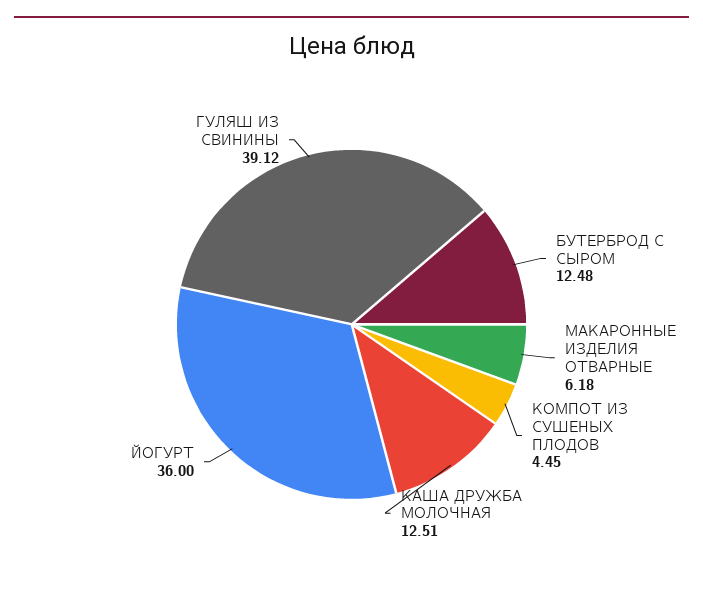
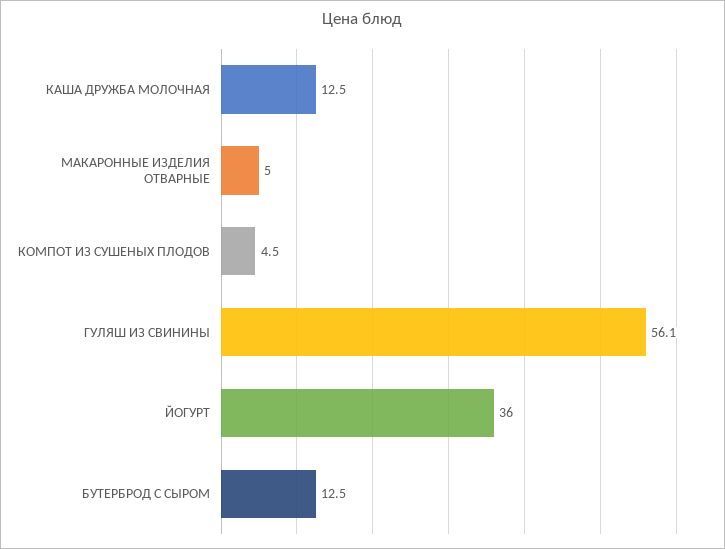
МАКАРОННЫЕ ИЗДЕЛИЯ ОТВАРНЫЕ: 6.18 -> 5
ГУЛЯШ ИЗ СВИНИНЫ: 39.12 -> 56.1

